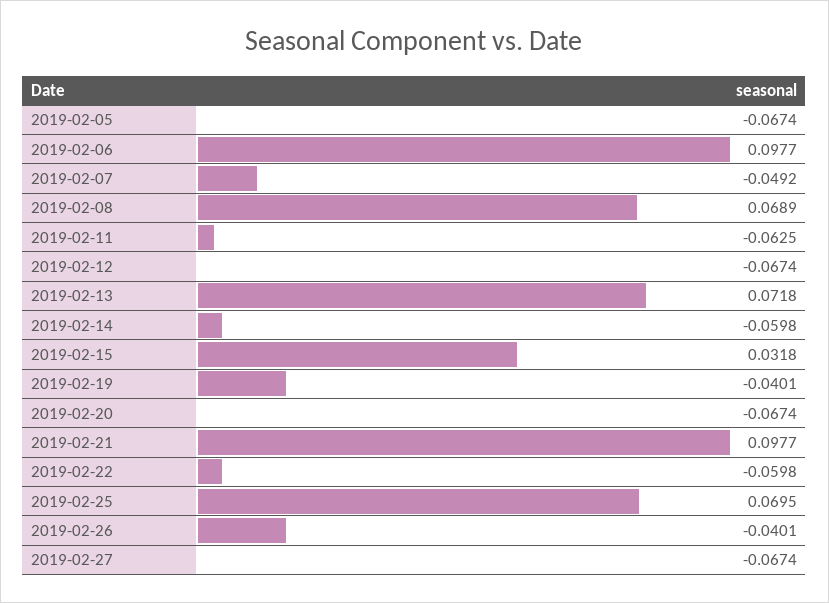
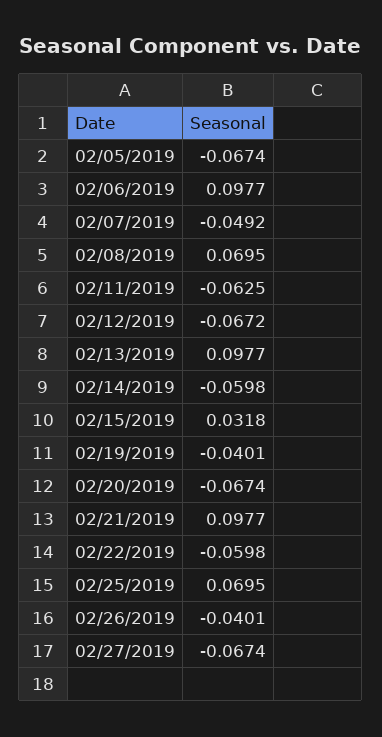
2019-02-08: 0.0689 -> 0.0695
2019-02-12: -0.0674 -> -0.0672
2019-02-13: 0.0718 -> 0.0977

